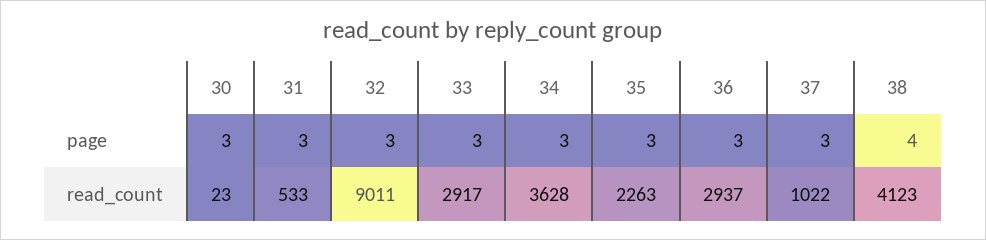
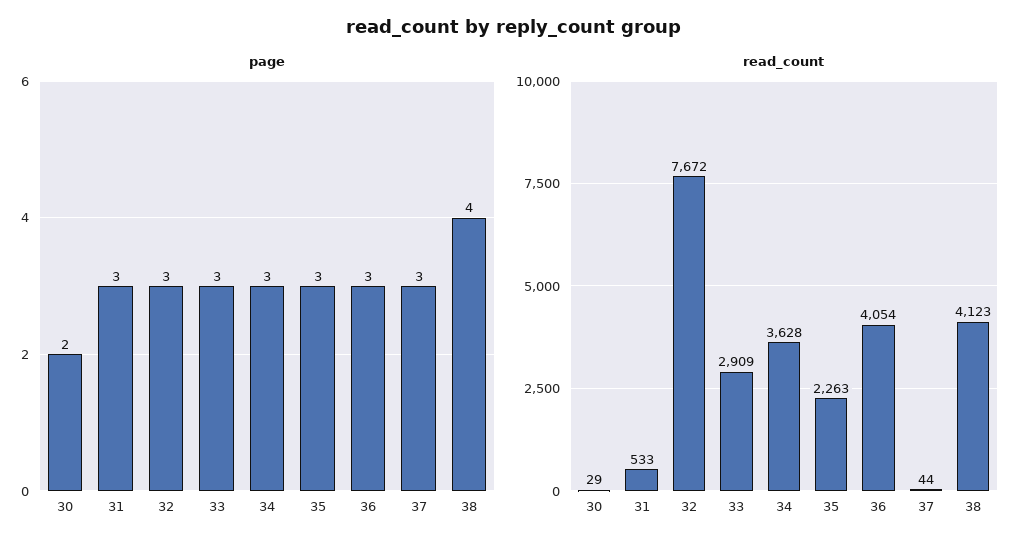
page, 30: 3 -> 2
read_count, 30: 23 -> 29
read_count, 32: 9011 -> 7672
read_count, 33: 2917 -> 2909
read_count, 36: 2937 -> 4054
read_count, 37: 1022 -> 44

